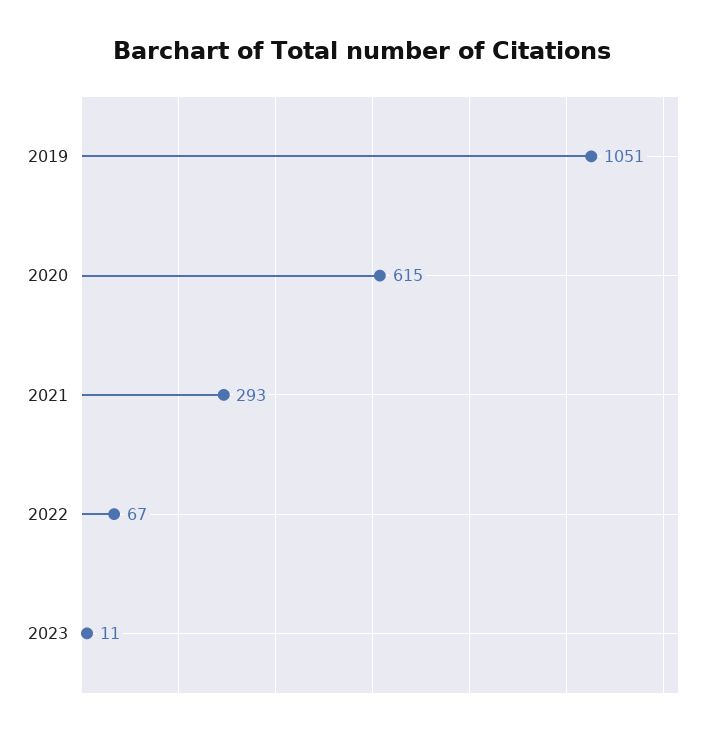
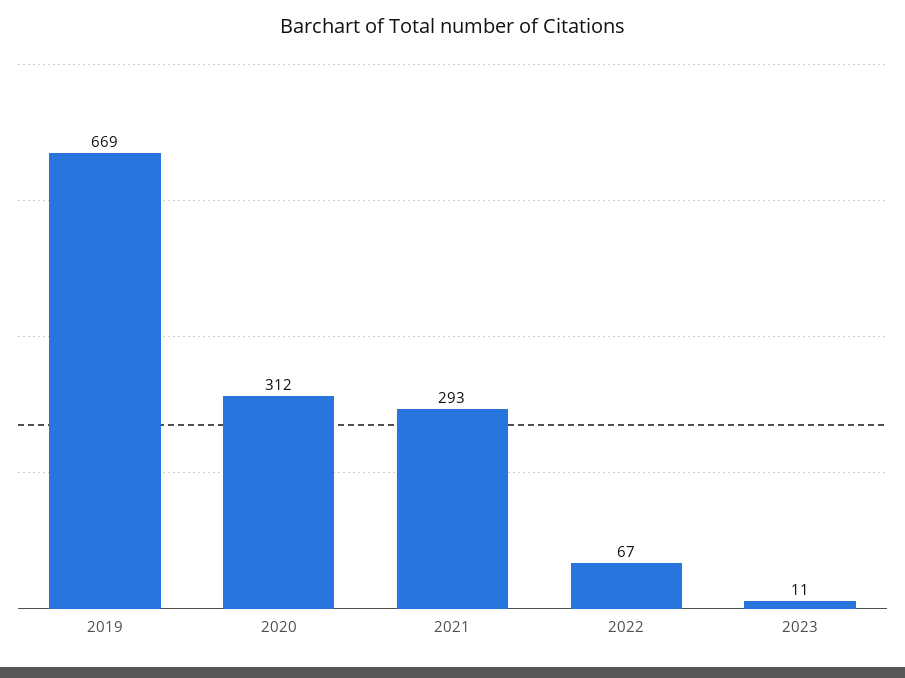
2019: 1051 -> 669
2020: 615 -> 312

